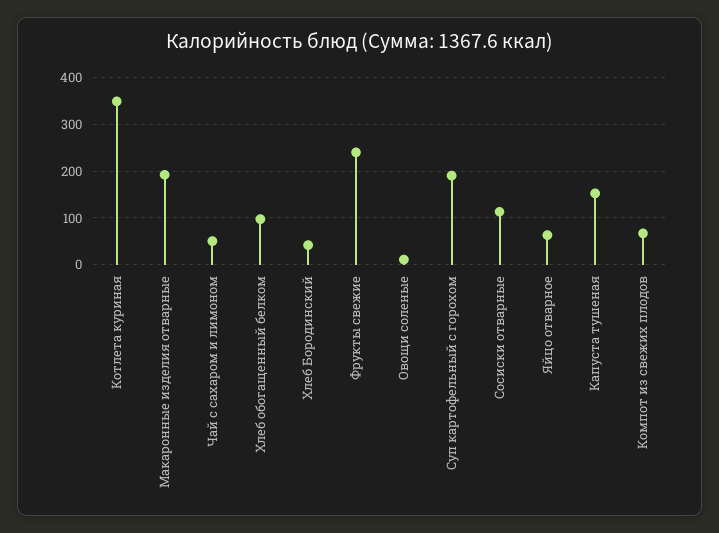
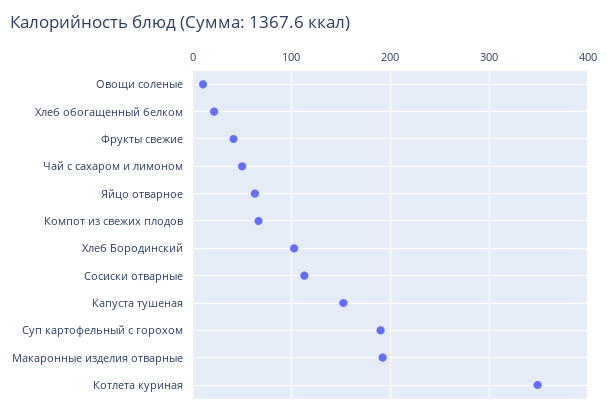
Хлеб обогащенный белком: 100 -> 20
Хлеб Бородинский: 40 -> 100
Фрукты свежие: 240 -> 40

